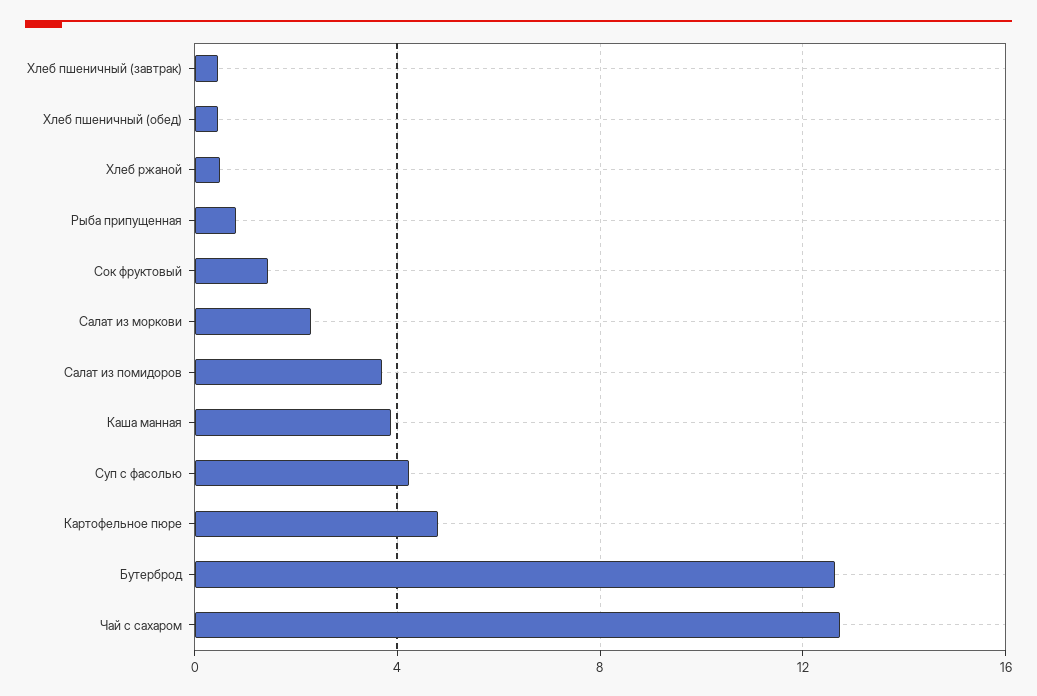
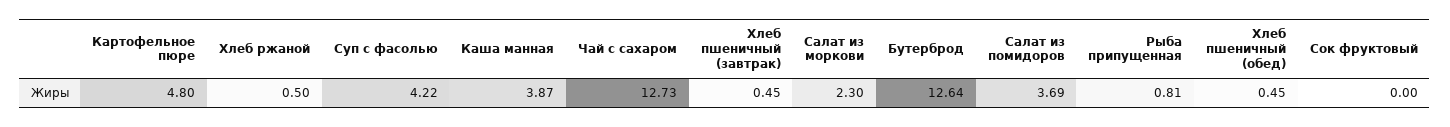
Сок фруктовый: 1.5 -> 0

